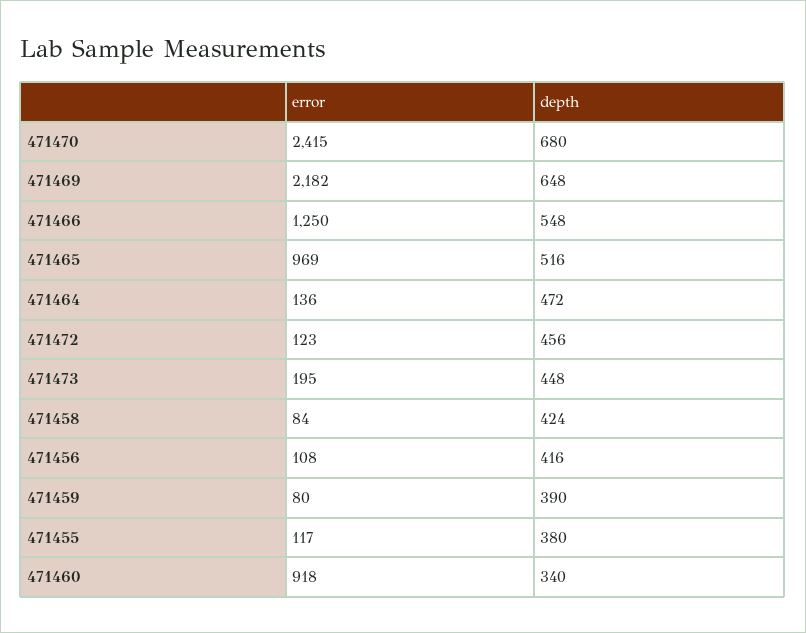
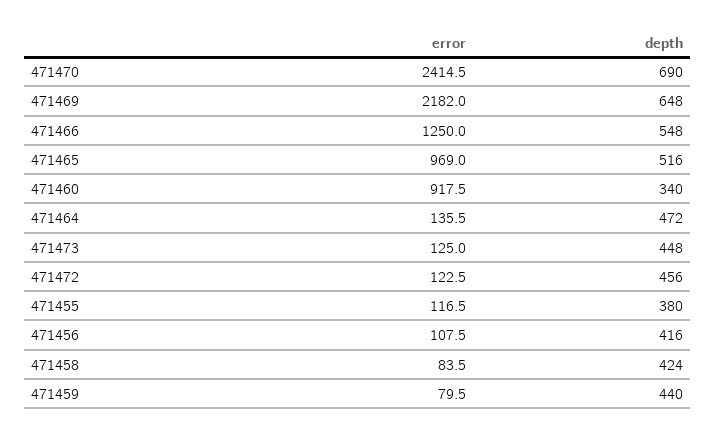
depth, 471470: 680 -> 690
error, 471473: 195 -> 125
depth, 471459: 390 -> 440

